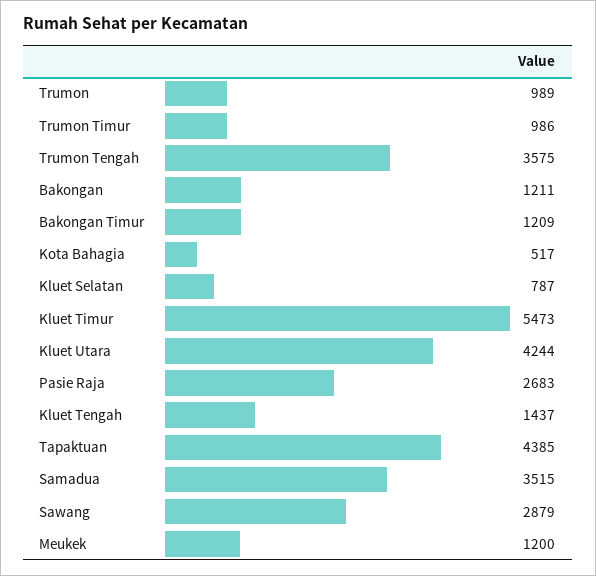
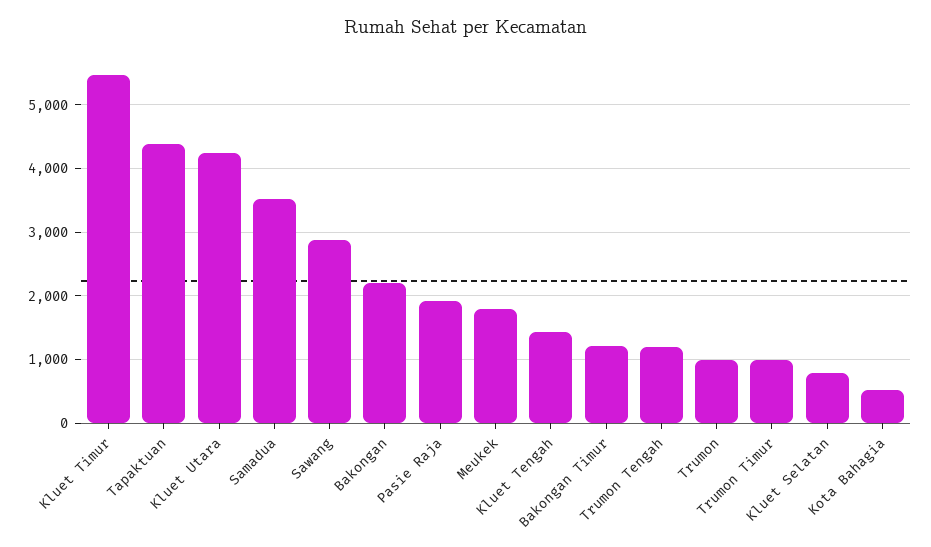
Trumon Tengah: 3575 -> 1200
Bakongan: 1211 -> 2200
Pasie Raja: 2683 -> 1900
Meukek: 1200 -> 1800

